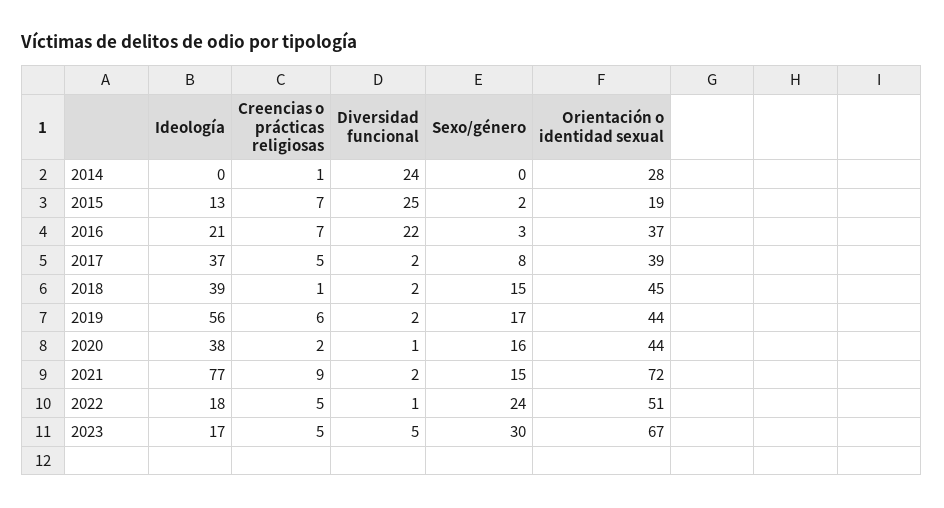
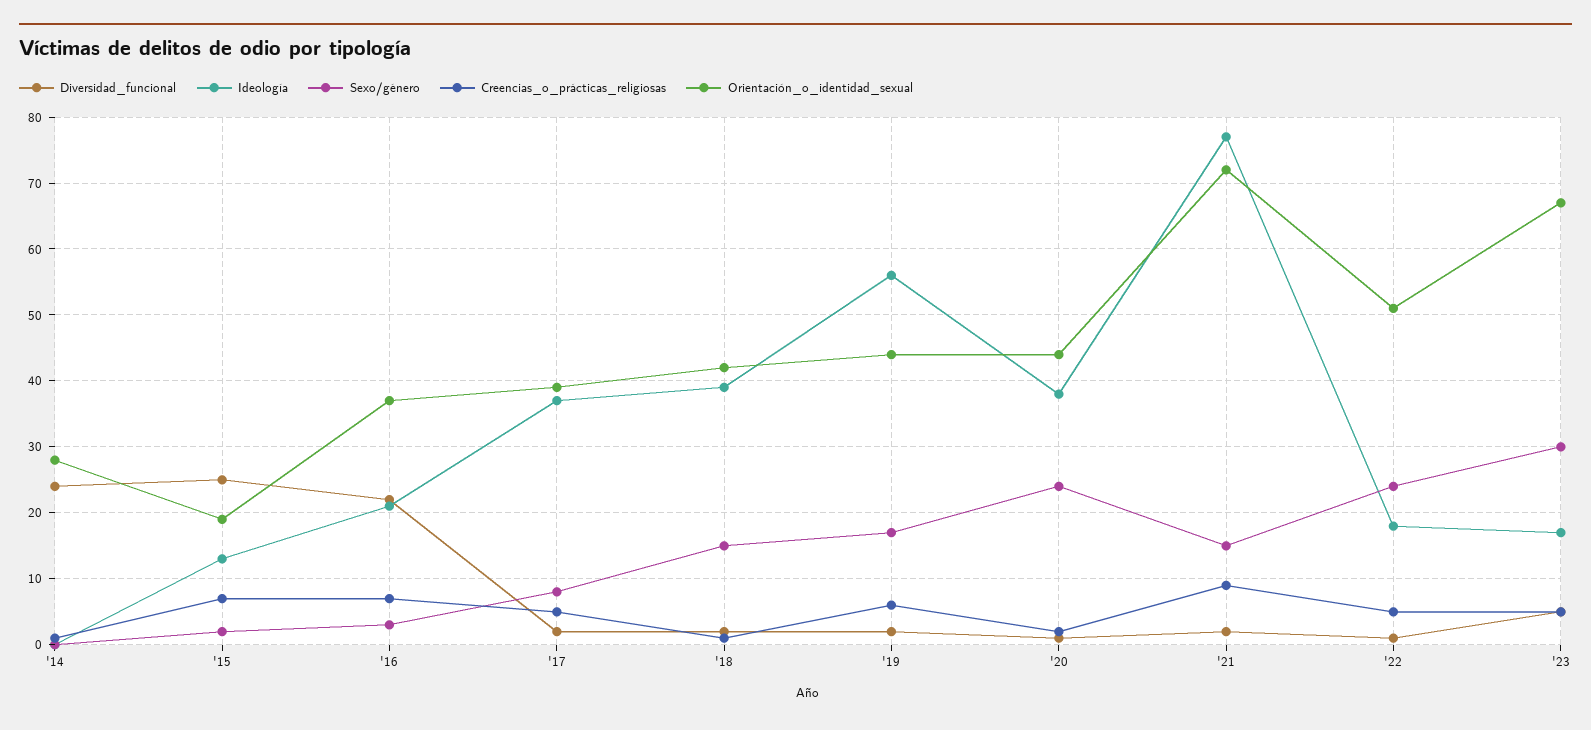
Orientación o identidad sexual, 2018: 45 -> 42
Sexo/género, 2020: 16 -> 24

